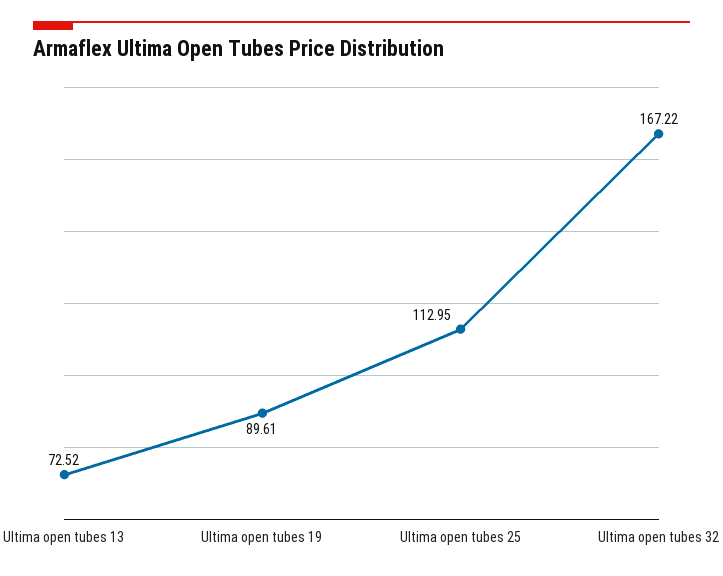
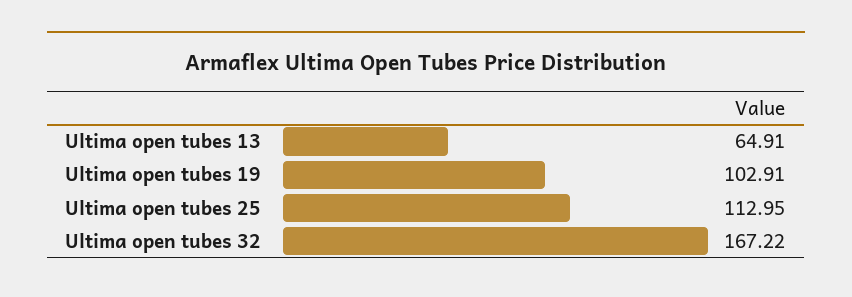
Ultima open tubes 13: 72.52 -> 64.91
Ultima open tubes 19: 89.61 -> 102.91

